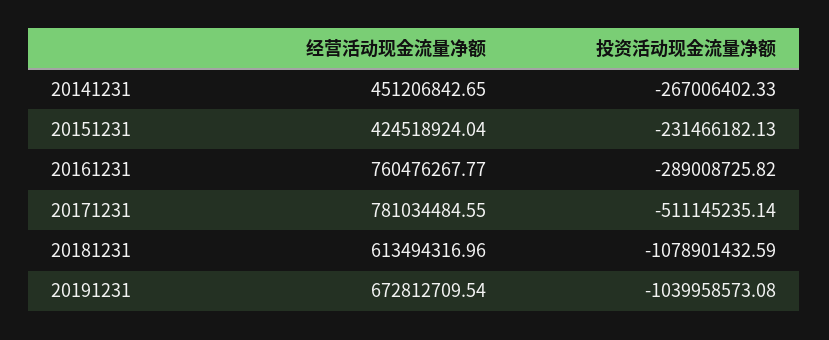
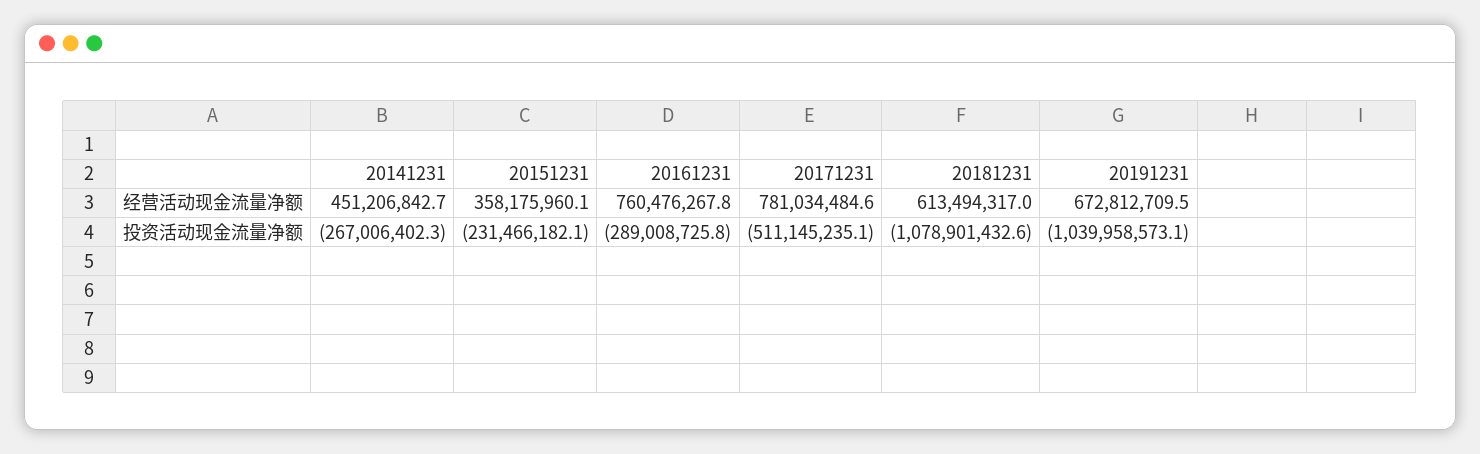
经营活动现金流量净额, 20151231: 424518924.04 -> 358175960.1

